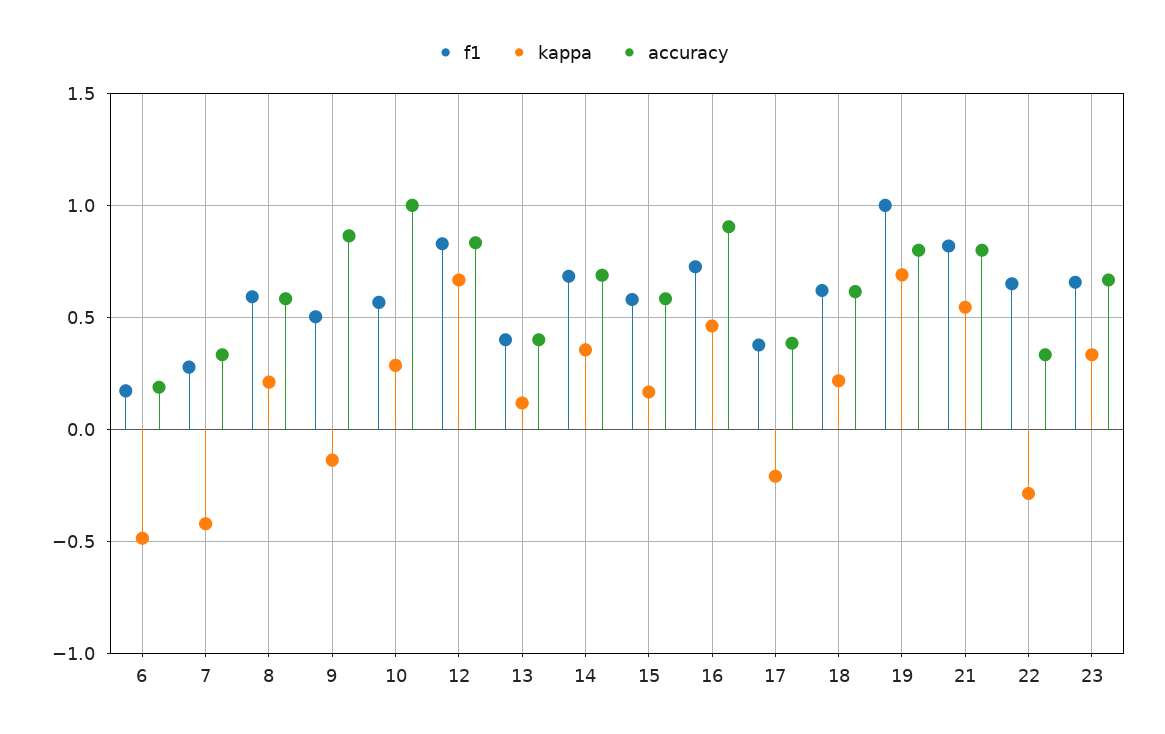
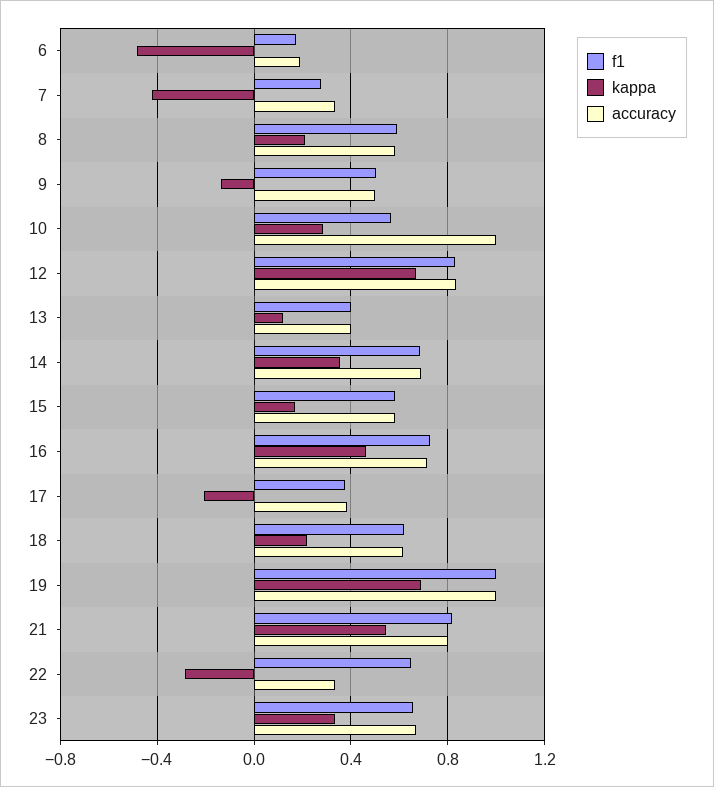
accuracy, 9: 0.85 -> 0.5
accuracy, 16: 0.9 -> 0.7
accuracy, 19: 0.8 -> 1

